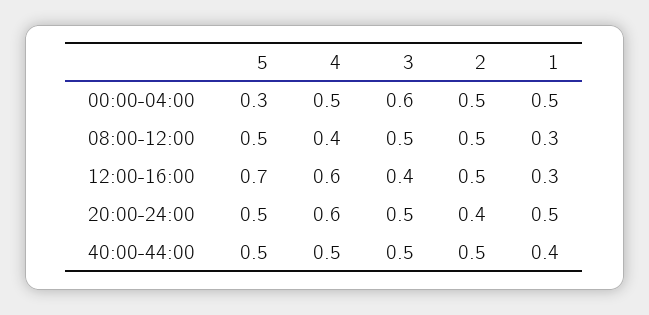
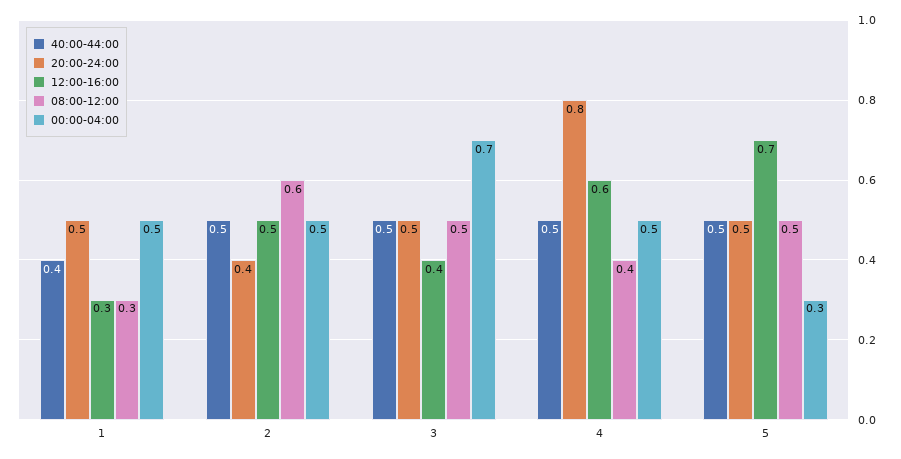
00:00-04:00, 3: 0.6 -> 0.7
08:00-12:00, 2: 0.5 -> 0.6
20:00-24:00, 4: 0.6 -> 0.8

